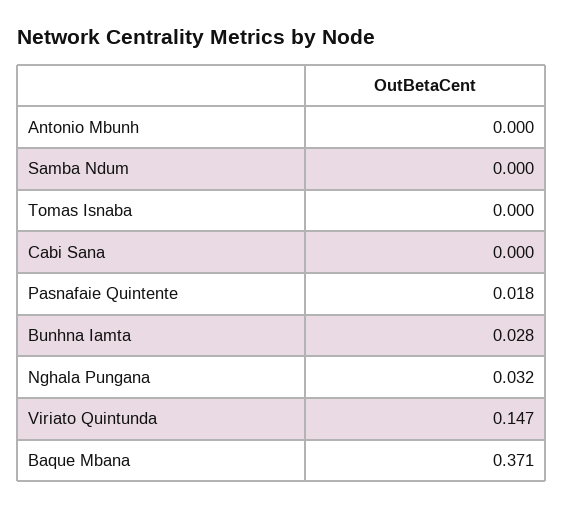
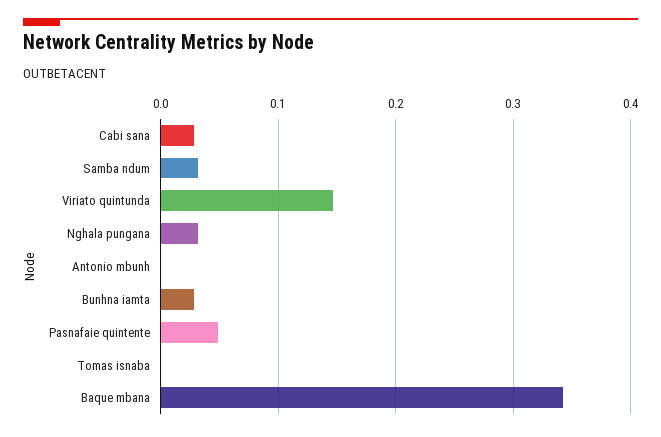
Samba Ndum: 0 -> 0.03
Cabi Sana: 0 -> 0.03
Pasnafaie Quintente: 0.018 -> 0.05
Baque Mbana: 0.371 -> 0.34

